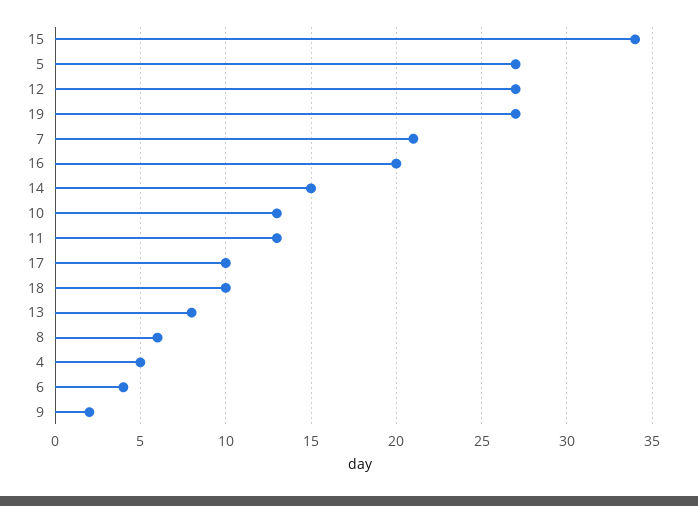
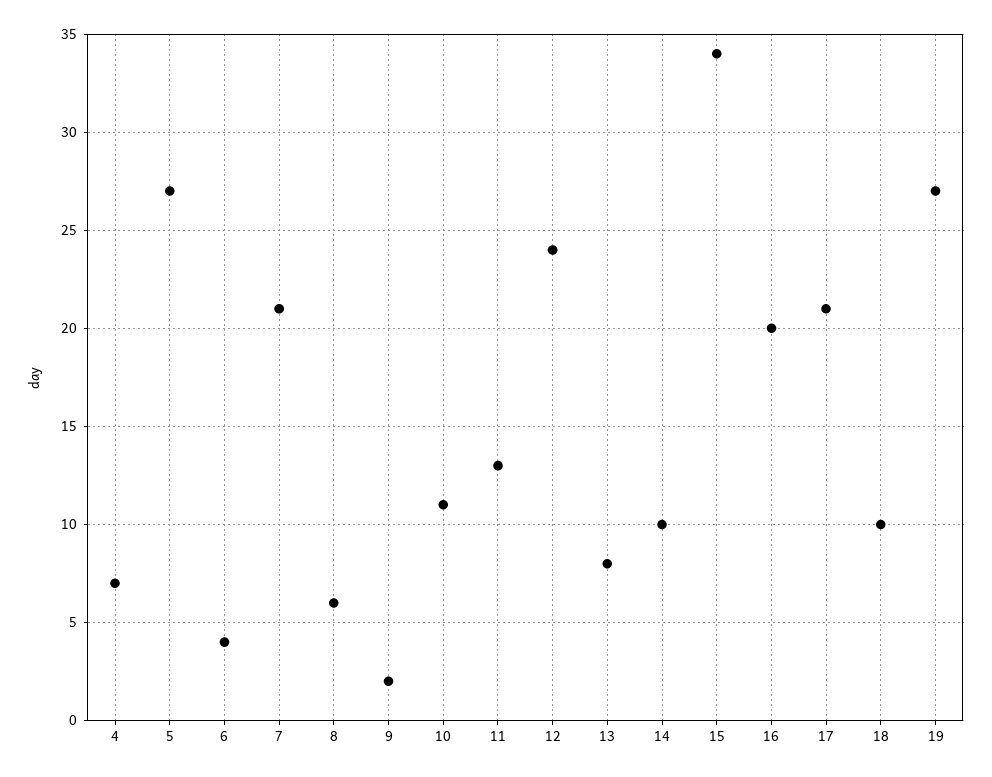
12: 27 -> 24
14: 15 -> 10
10: 13 -> 11
17: 10 -> 21
4: 5 -> 7

